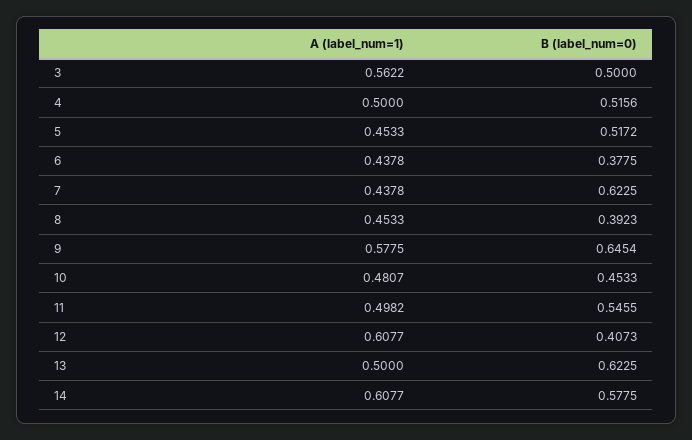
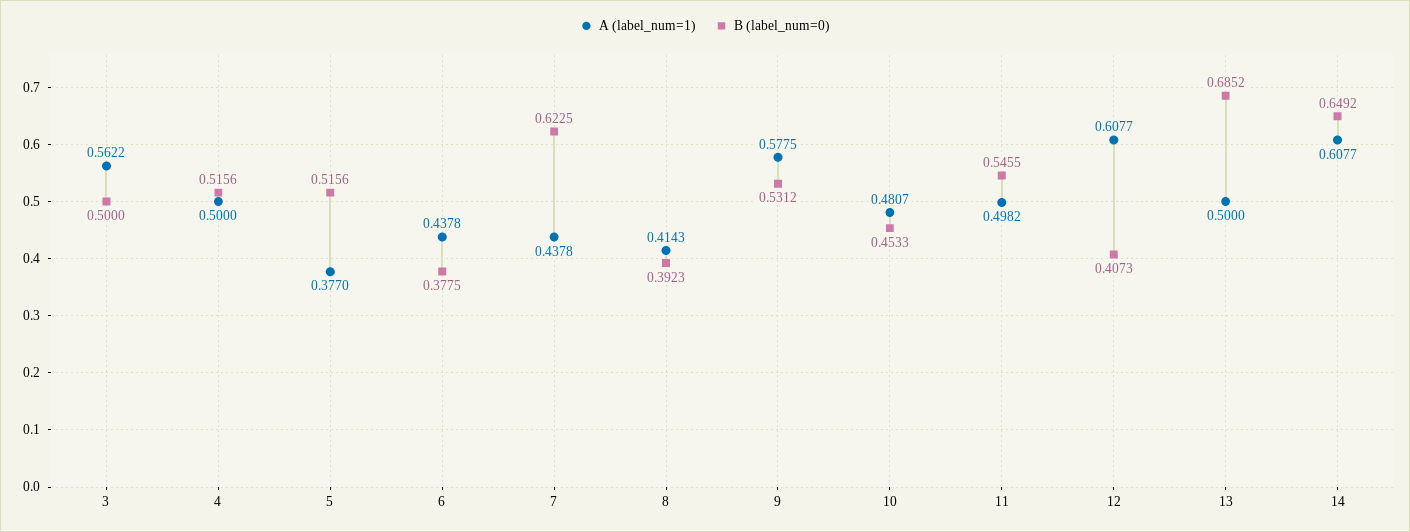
A (label_num=1), 5: 0.4533 -> 0.377
B (label_num=0), 5: 0.5172 -> 0.5156
A (label_num=1), 8: 0.4533 -> 0.4143
B (label_num=0), 9: 0.6454 -> 0.5312
B (label_num=0), 13: 0.6225 -> 0.6852
B (label_num=0), 14: 0.5775 -> 0.6492

